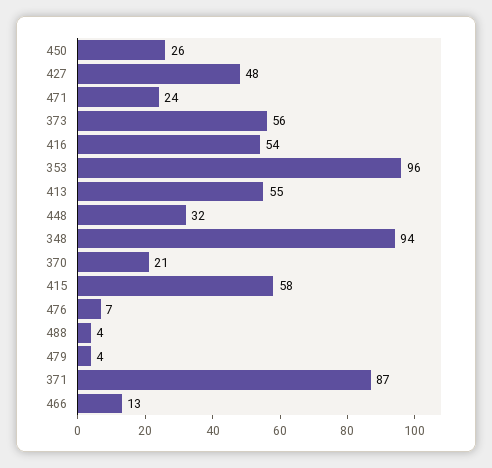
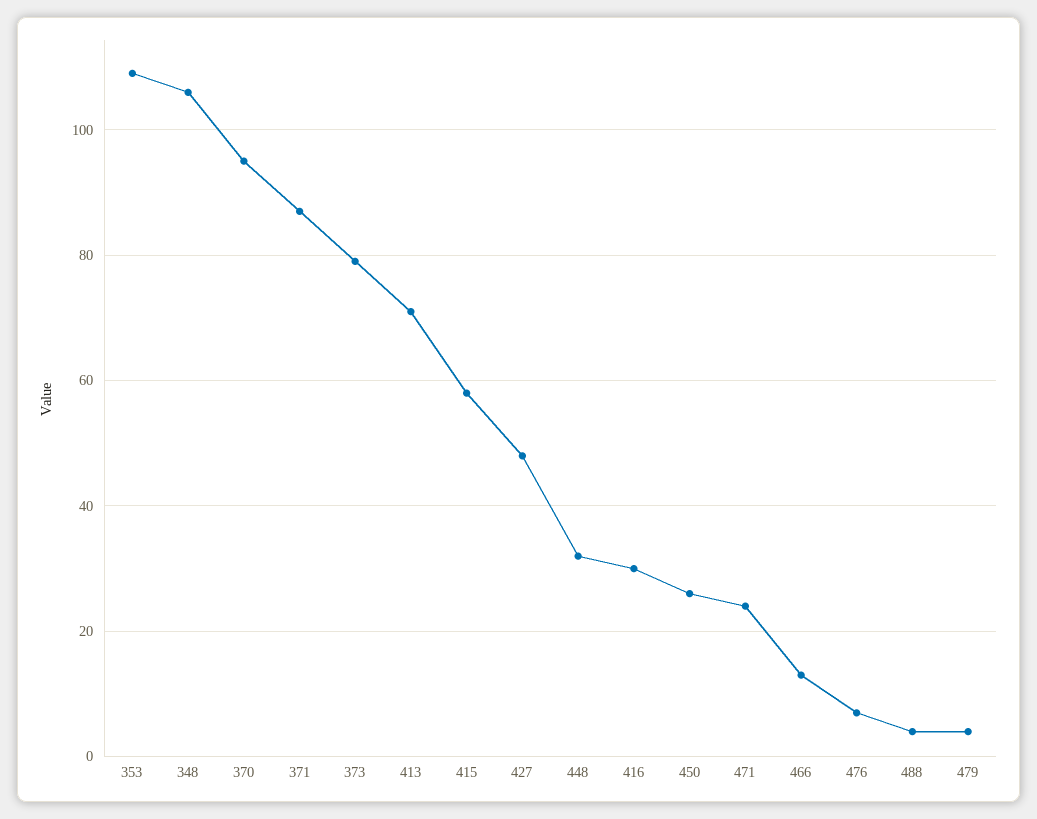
373: 56 -> 80
416: 54 -> 30
353: 96 -> 110
413: 55 -> 70
348: 94 -> 105
370: 21 -> 95

